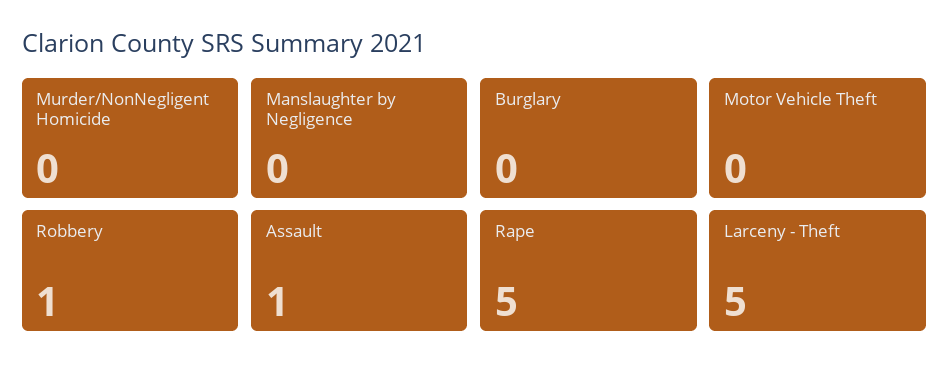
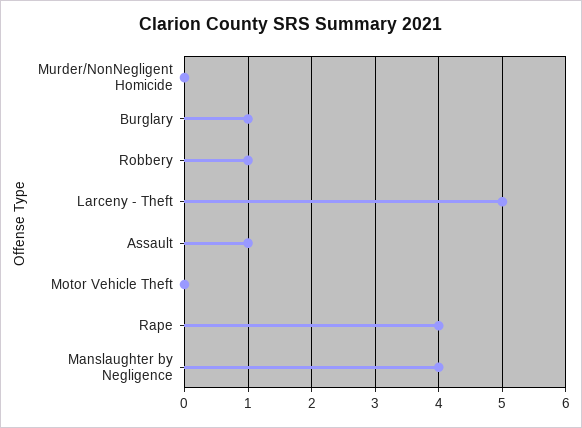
Manslaughter by Negligence: 0 -> 4
Burglary: 0 -> 1
Rape: 5 -> 4

